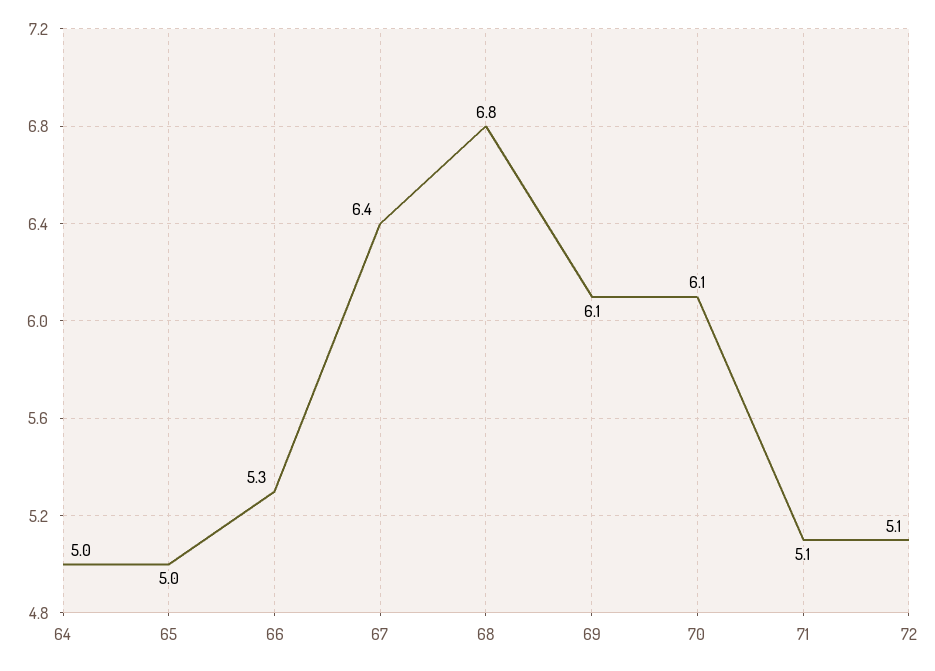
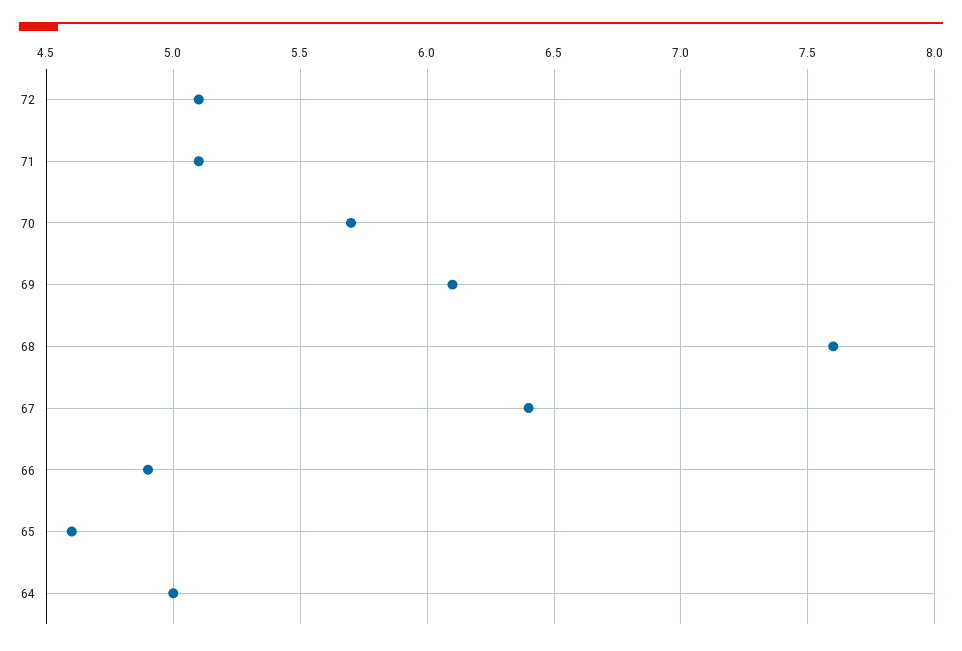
65: 5 -> 4.6
66: 5.3 -> 4.9
68: 6.8 -> 7.6
70: 6.1 -> 5.7

